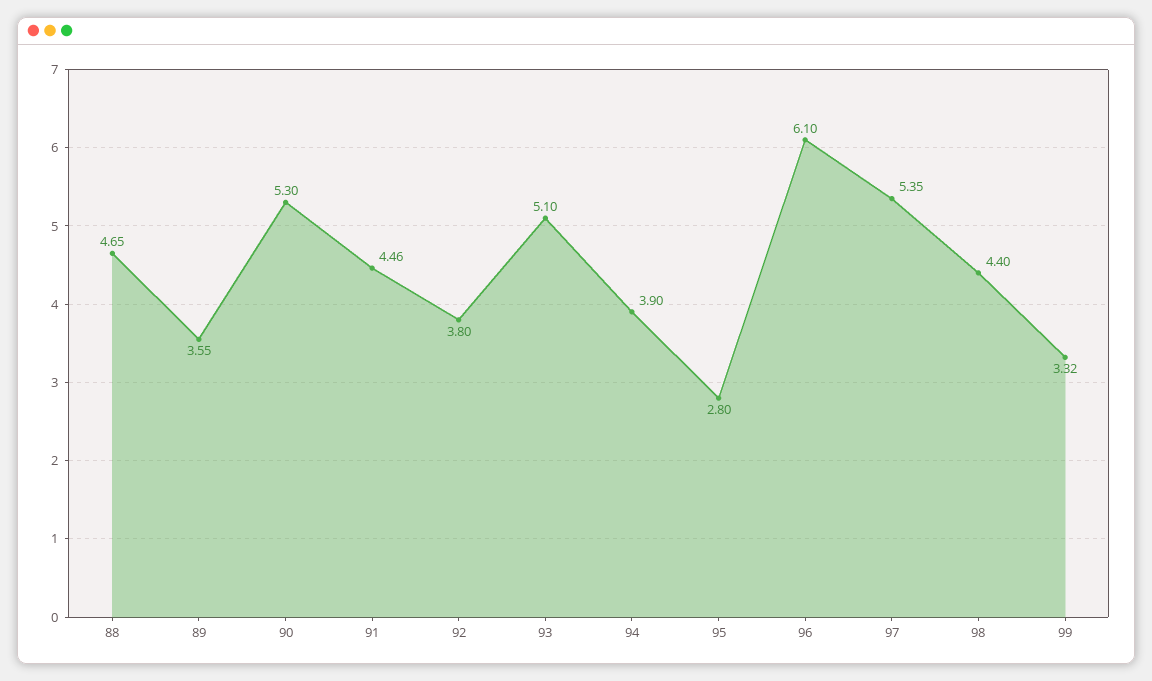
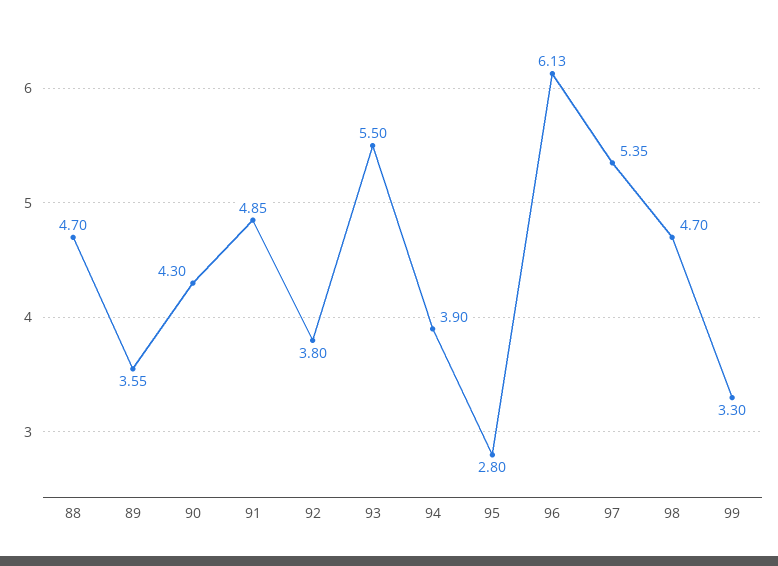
88: 4.65 -> 4.7
90: 5.3 -> 4.3
91: 4.46 -> 4.85
93: 5.1 -> 5.5
96: 6.1 -> 6.13
98: 4.4 -> 4.7
99: 3.32 -> 3.3

